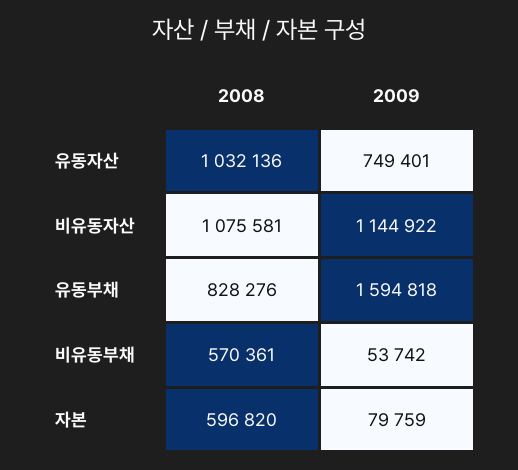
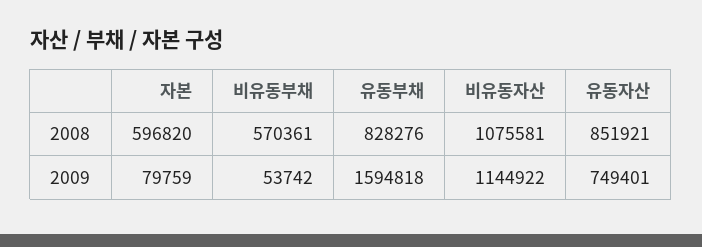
2008, 유동자산: 1032136 -> 851921

